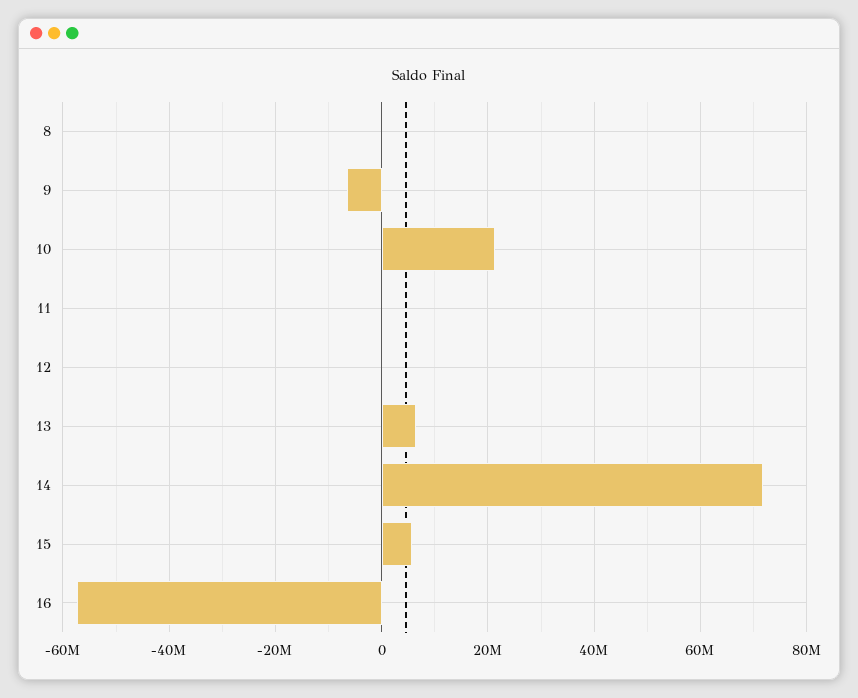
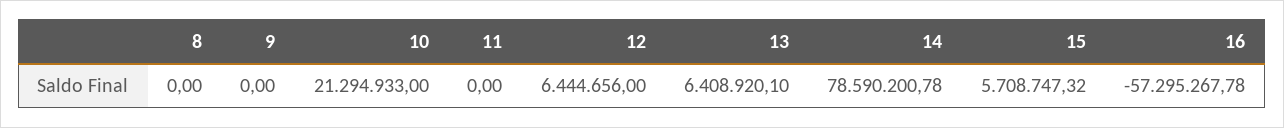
9: -6000000 -> 0
12: 0 -> 6444656
14: 72000000 -> 78590200.78

